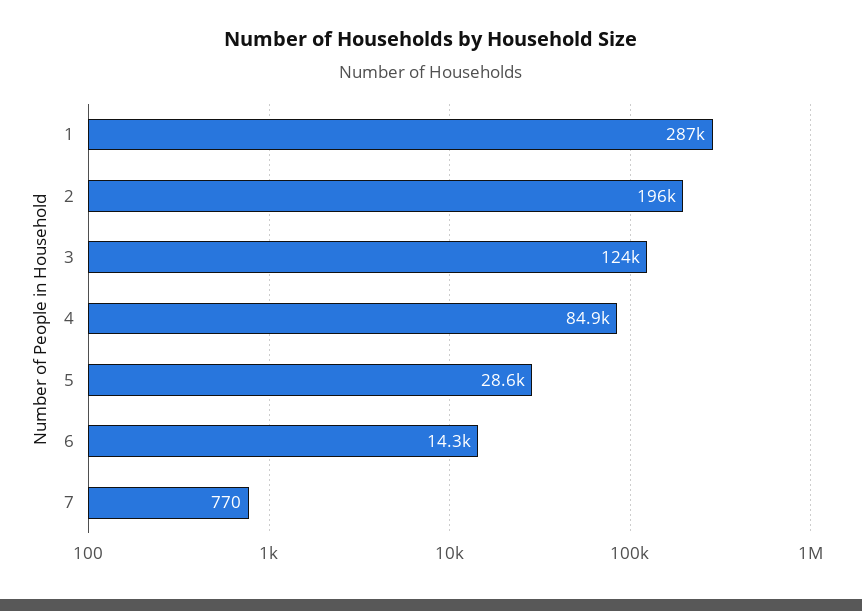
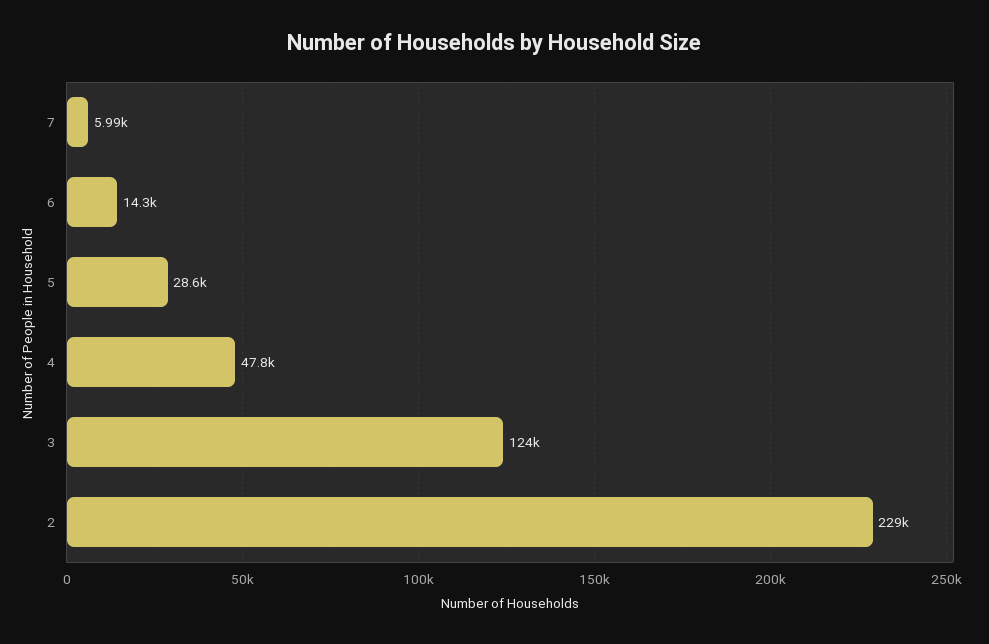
1: 287000 -> none
2: 196000 -> 229000
4: 84900 -> 47800
7: 770 -> 5990

